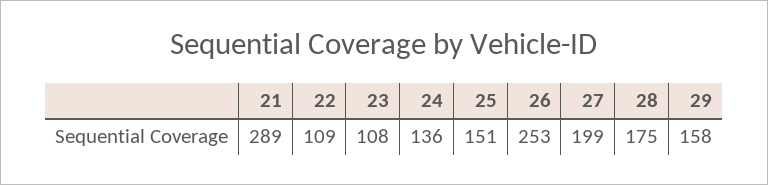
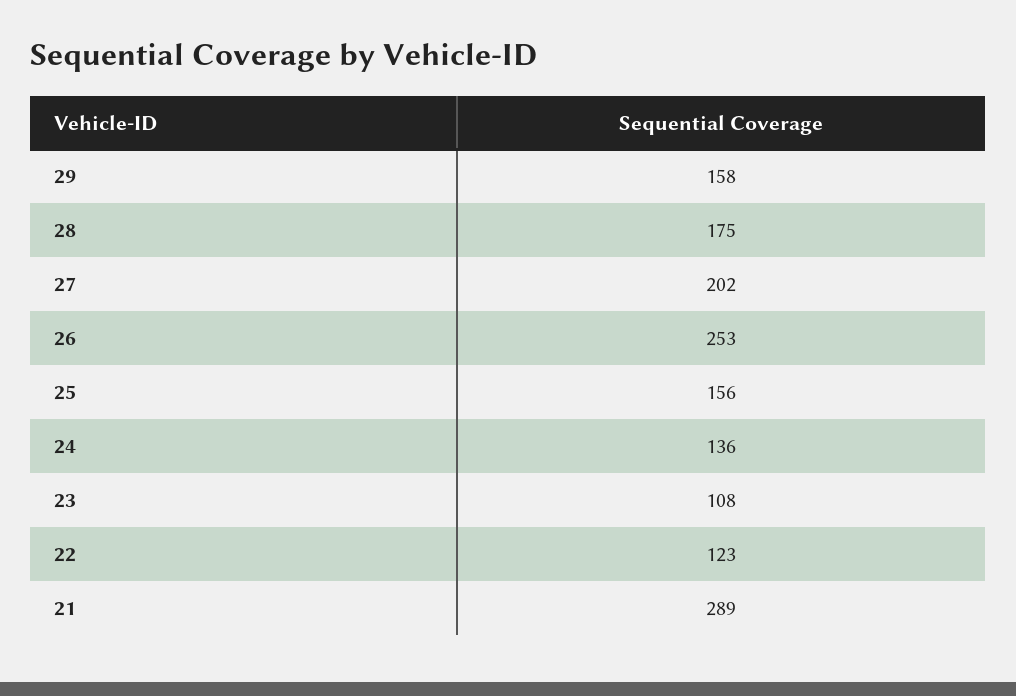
22: 109 -> 123
25: 151 -> 156
27: 199 -> 202

